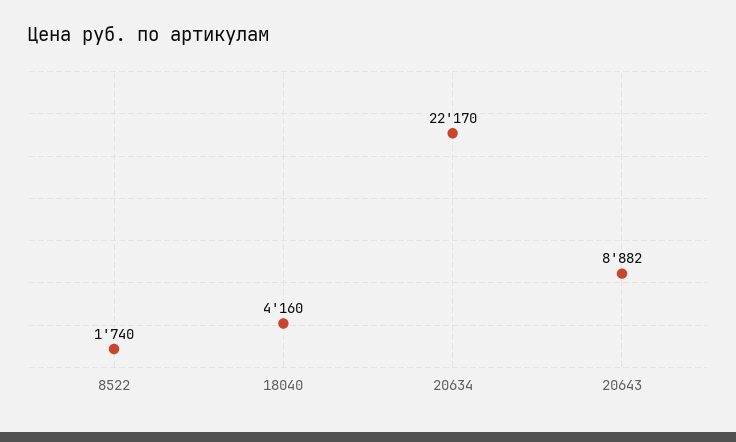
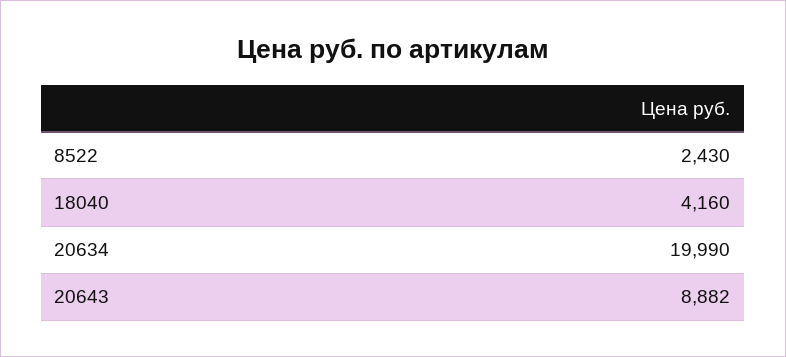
8522: 1740 -> 2430
20634: 22170 -> 19990

